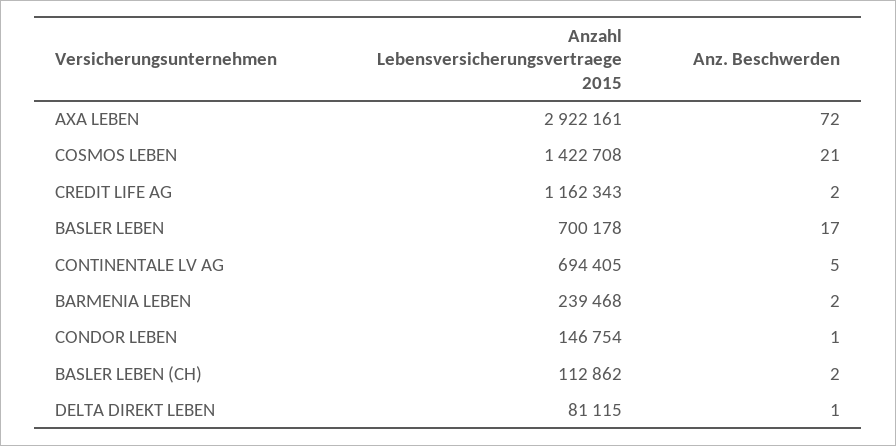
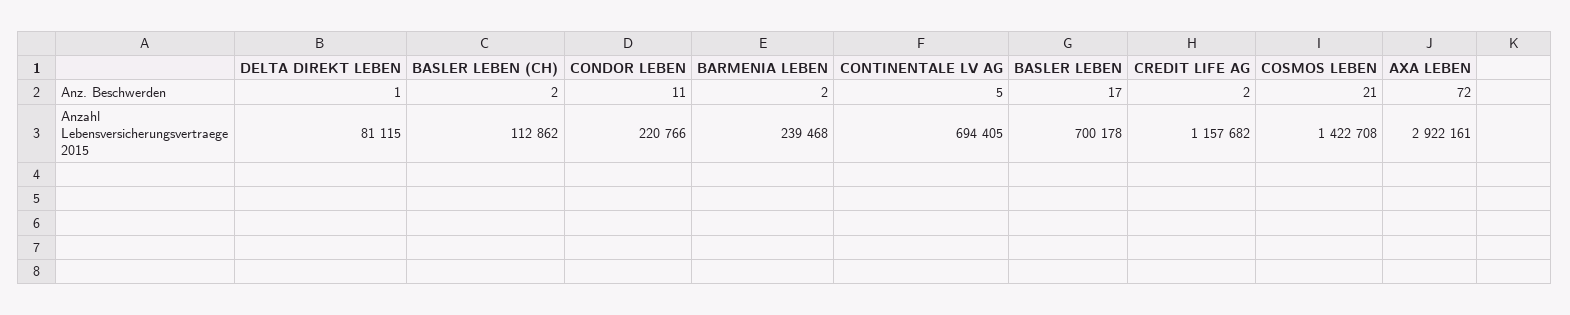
Anzahl Lebensversicherungsvertraege 2015, CREDIT LIFE AG: 1162343 -> 1157682
Anzahl Lebensversicherungsvertraege 2015, CONDOR LEBEN: 146754 -> 220766
Anz. Beschwerden, CONDOR LEBEN: 1 -> 11

